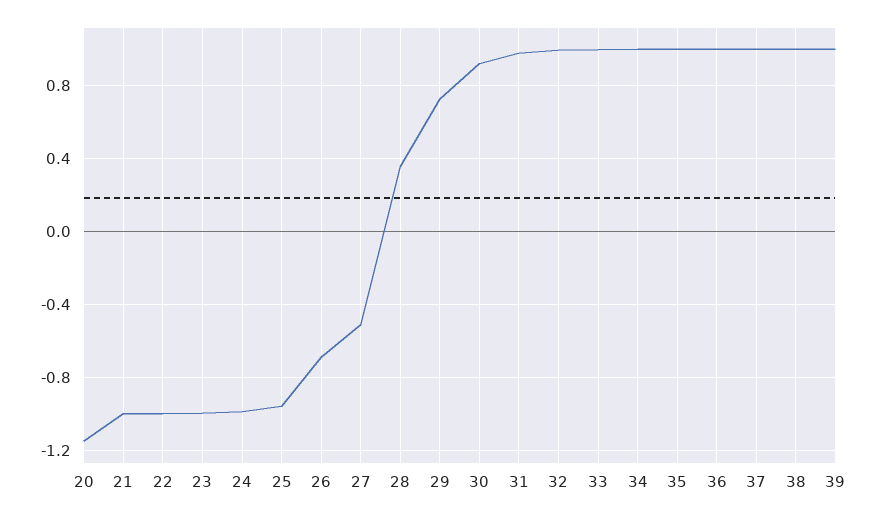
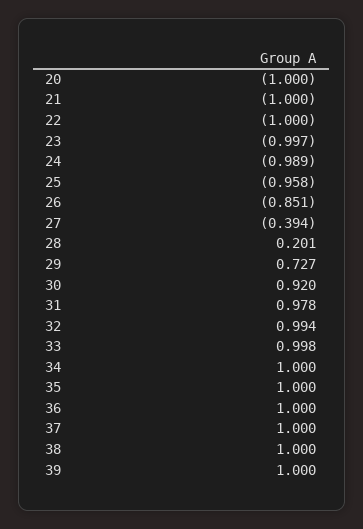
20: -1.15 -> -1
26: -0.7 -> -0.851
27: -0.5 -> -0.394
28: 0.35 -> 0.201

